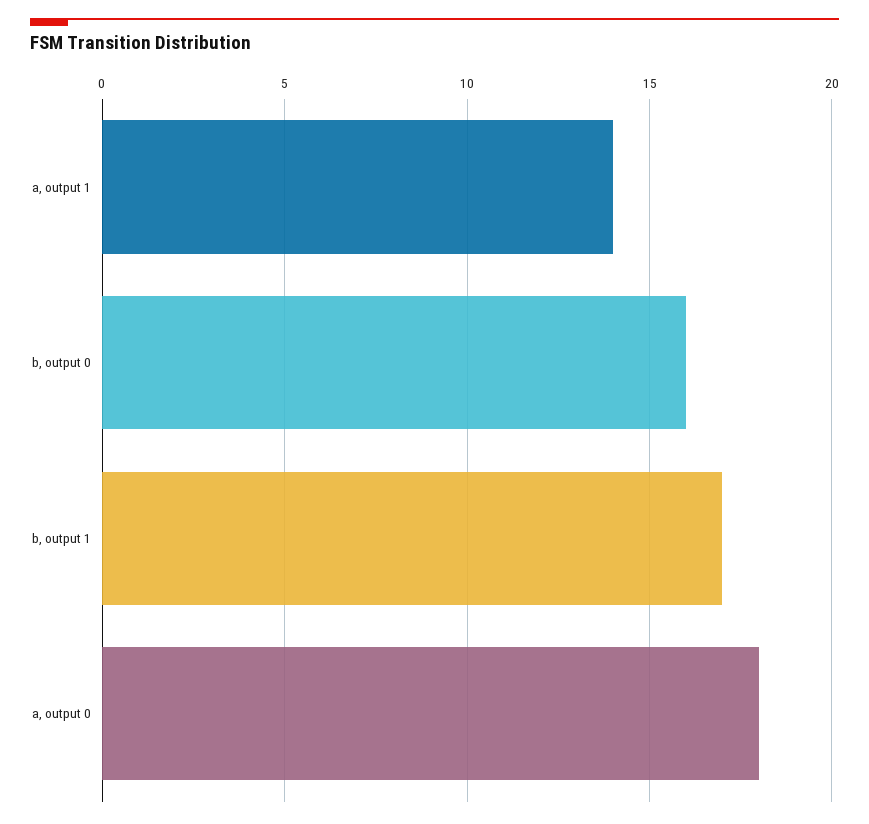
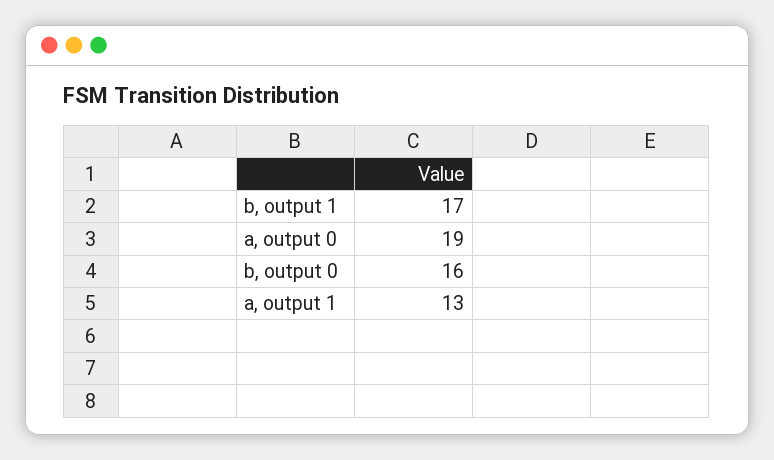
a, output 1: 14 -> 13
a, output 0: 18 -> 19

